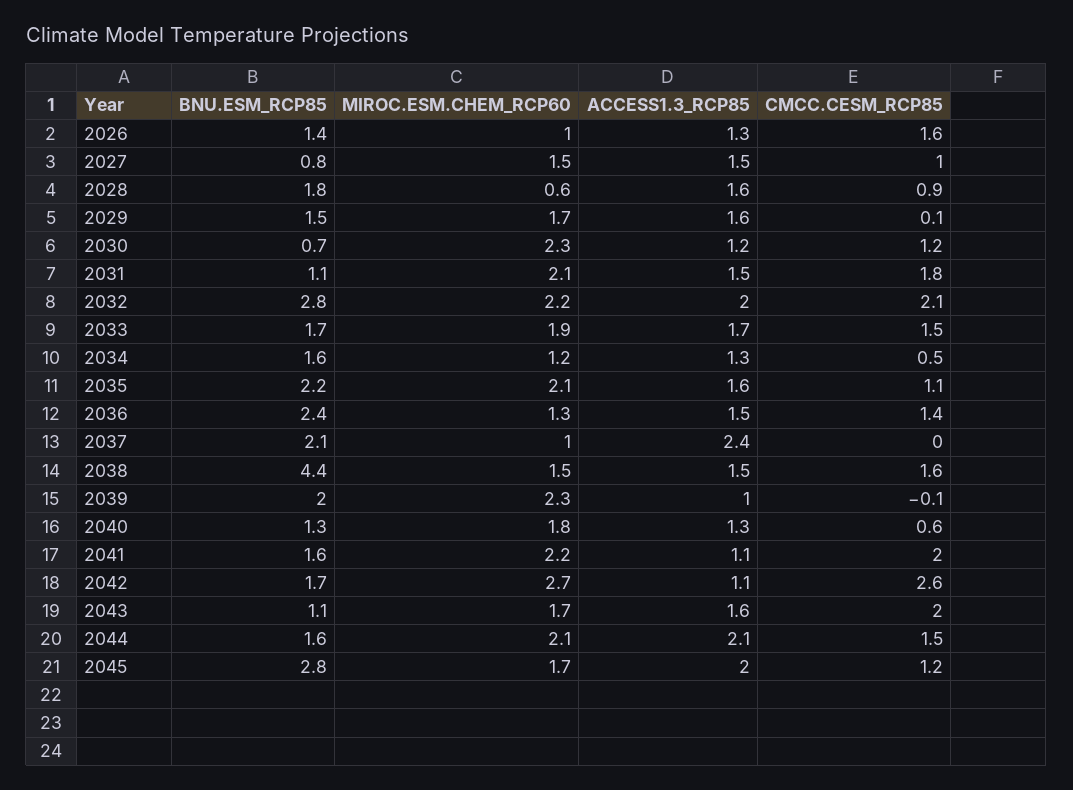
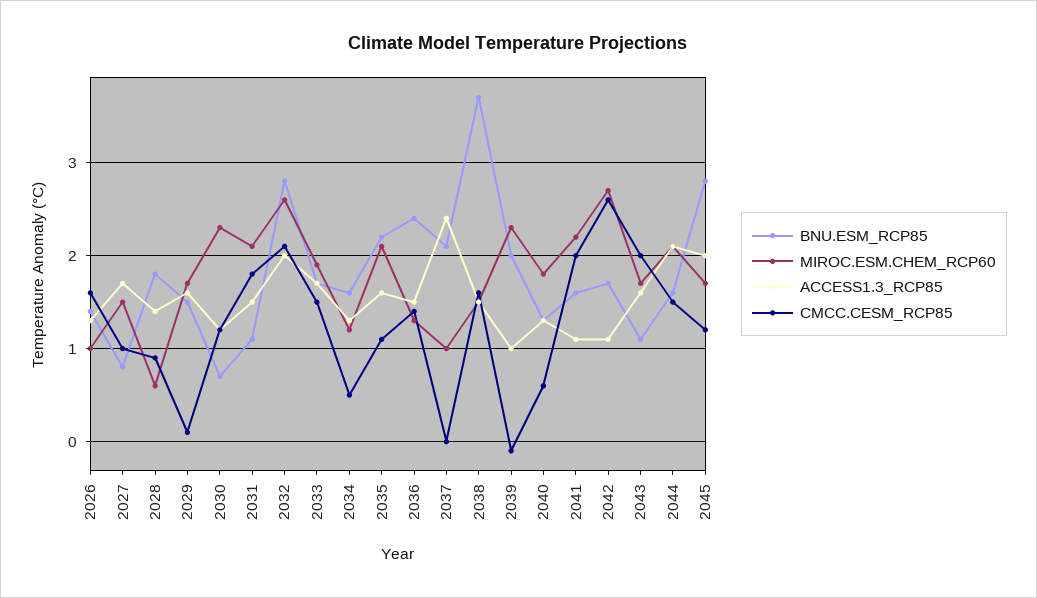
ACCESS1.3_RCP85, 2027: 1.5 -> 1.7
ACCESS1.3_RCP85, 2028: 1.6 -> 1.4
MIROC.ESM.CHEM_RCP60, 2032: 2.2 -> 2.6
BNU.ESM_RCP85, 2038: 4.4 -> 3.7

